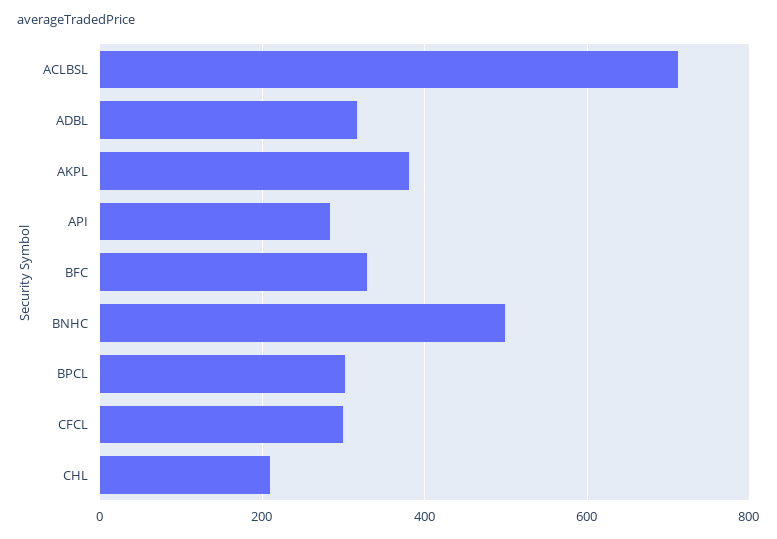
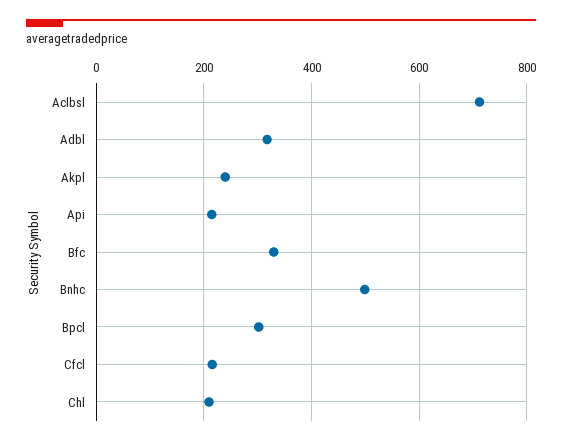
AKPL: 380 -> 240
API: 280 -> 220
CFCL: 300 -> 220

